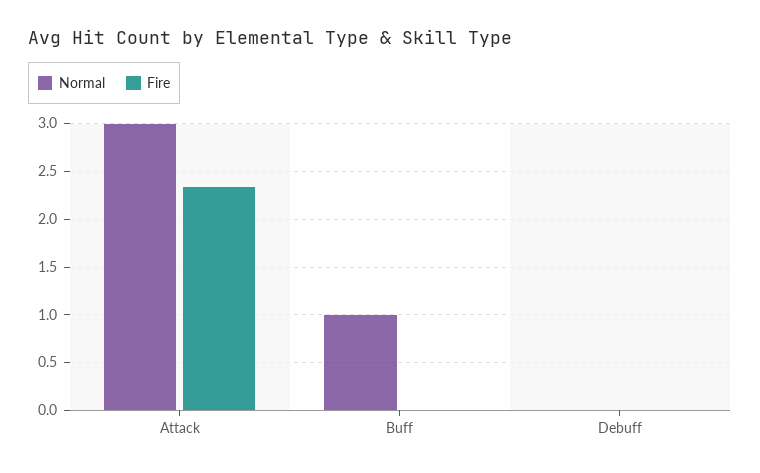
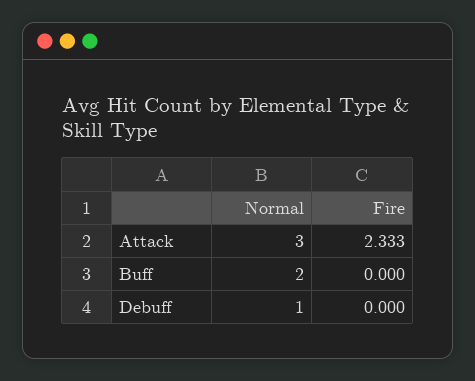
Normal, Buff: 1 -> 2
Normal, Debuff: 0 -> 1

